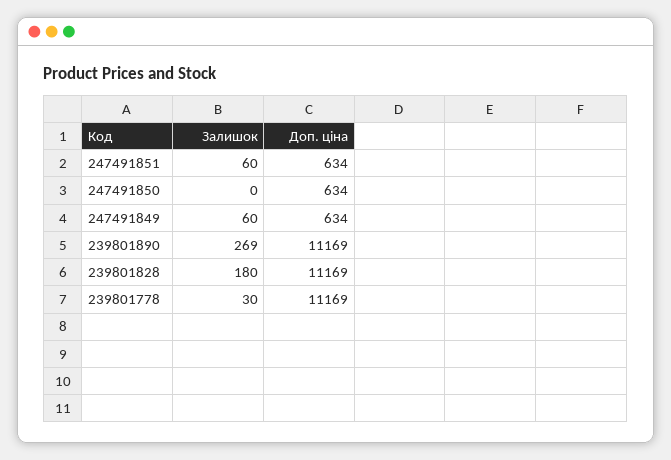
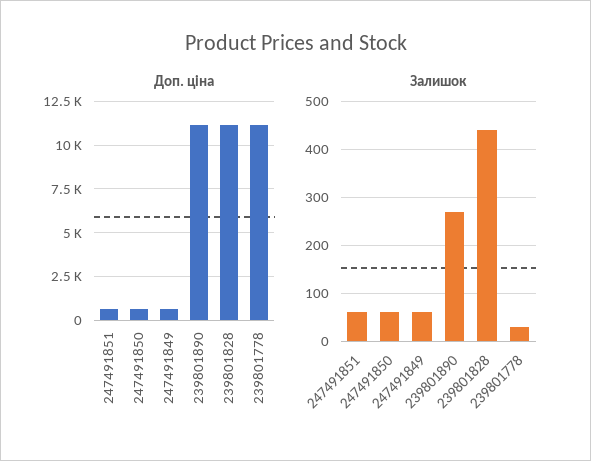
Залишок, 247491850: 0 -> 60
Залишок, 239801828: 180 -> 440

